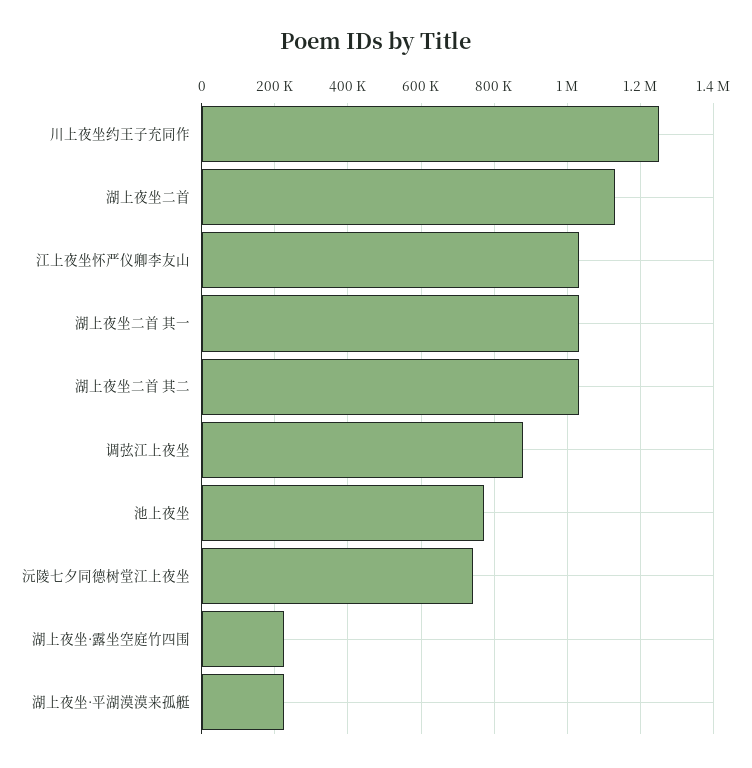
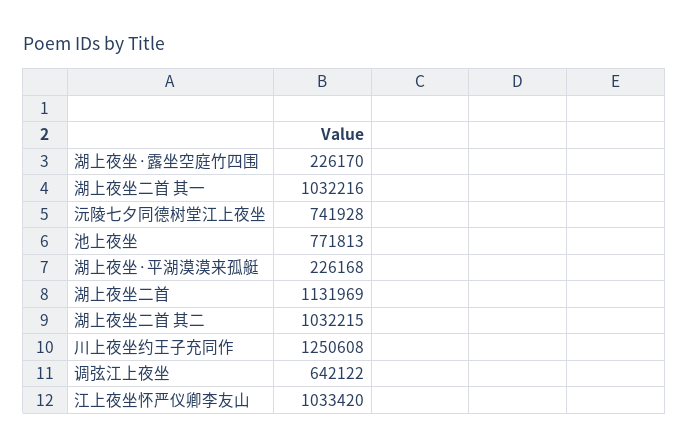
调弦江上夜坐: 880000 -> 642122

